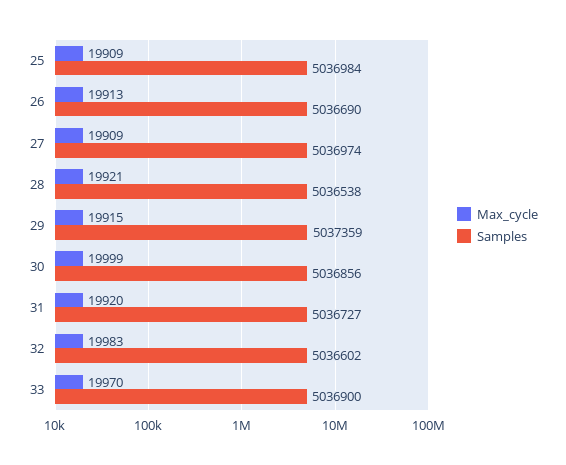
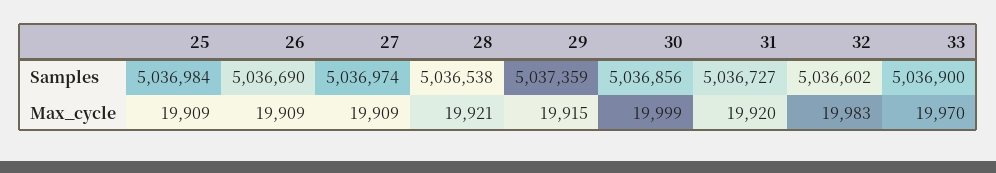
Max_cycle, 26: 19913 -> 19909

